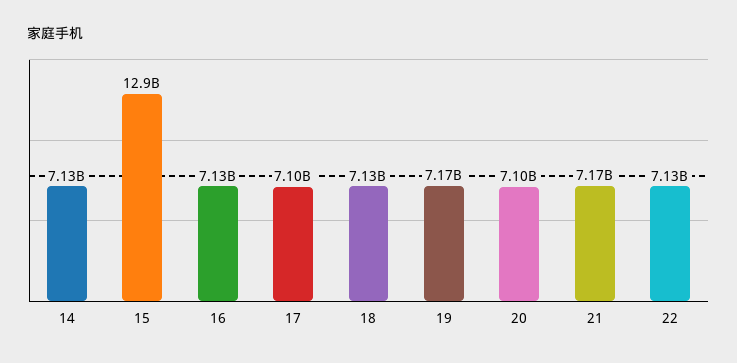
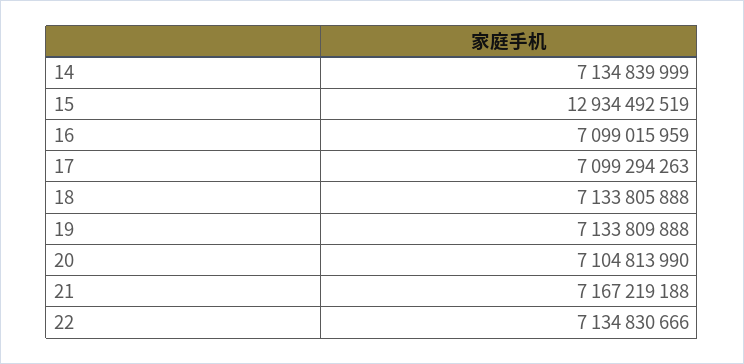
16: 7130000000 -> 7099015959
19: 7170000000 -> 7133809888

